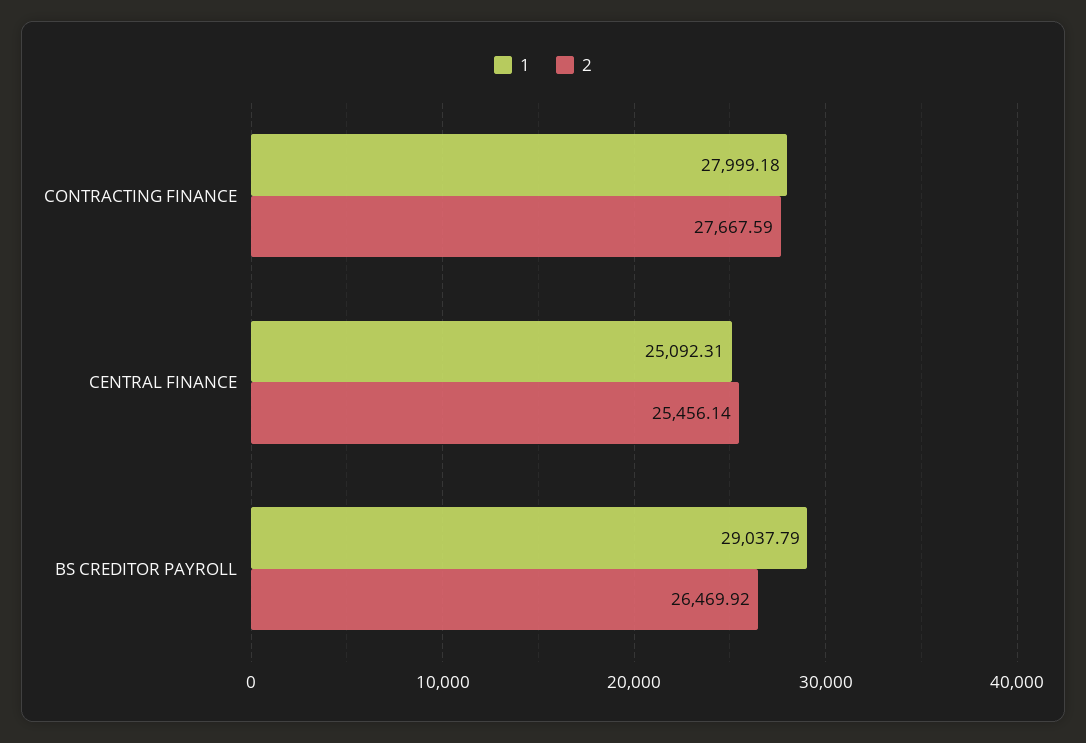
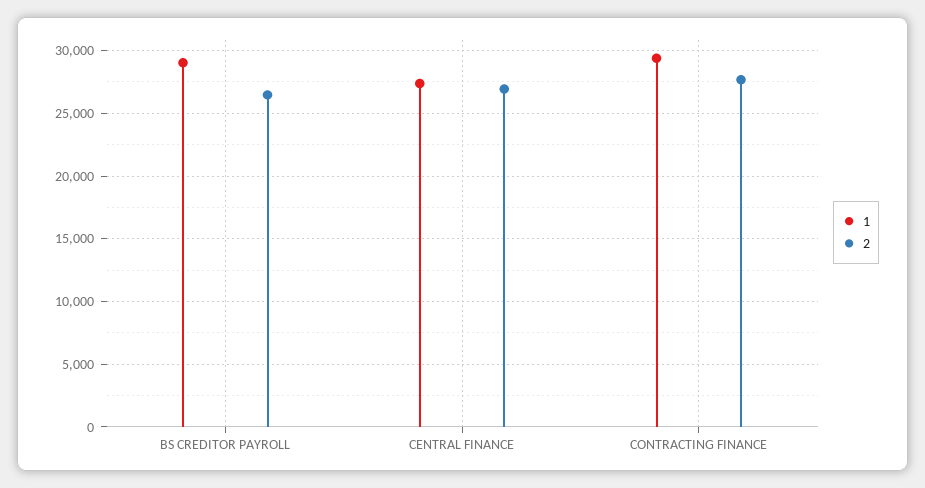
1, CONTRACTING FINANCE: 27999.18 -> 29500
1, CENTRAL FINANCE: 25092.31 -> 27500
2, CENTRAL FINANCE: 25456.14 -> 27000

